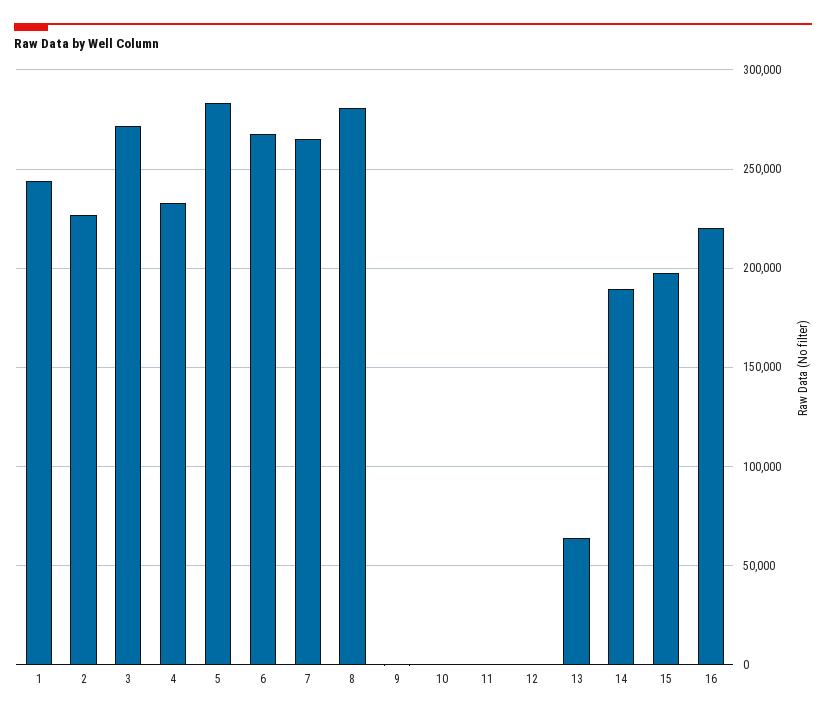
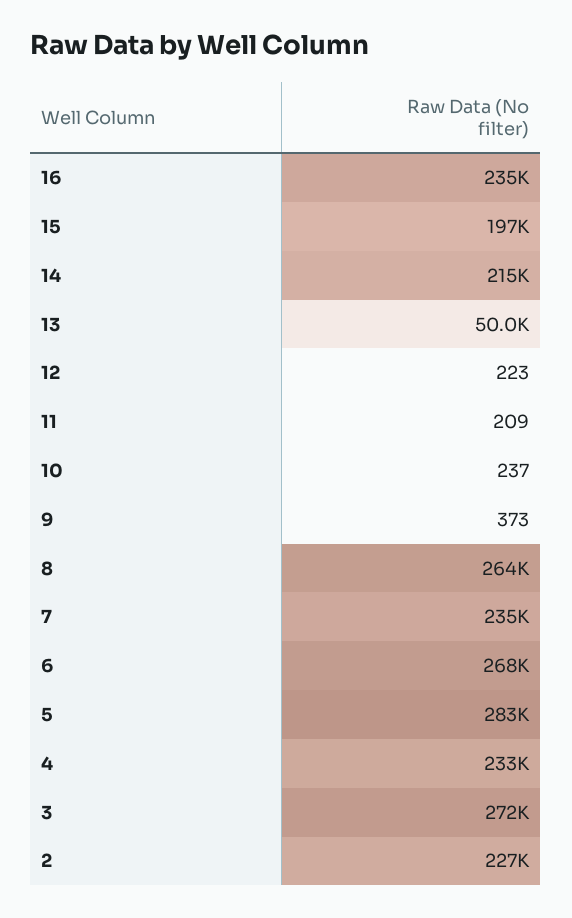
1: 245000 -> none
7: 265000 -> 235000
8: 280000 -> 264000
13: 65000 -> 50000
14: 190000 -> 215000
16: 220000 -> 235000

